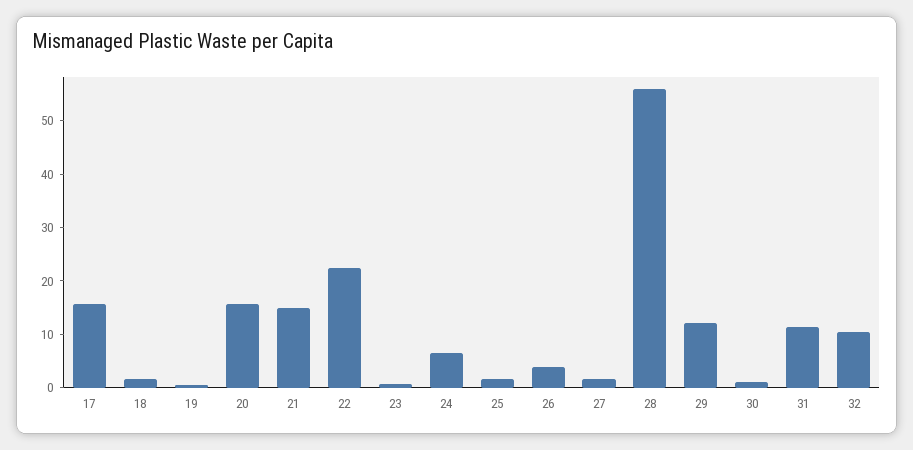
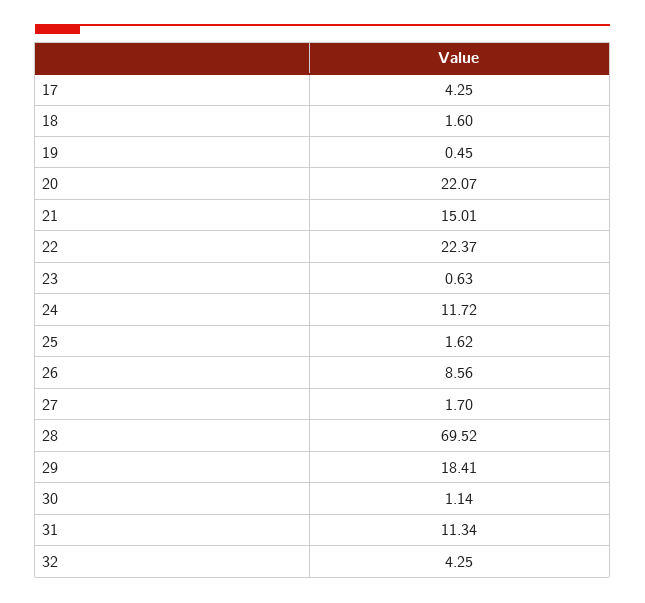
17: 16 -> 4.25
20: 16 -> 22.07
24: 6 -> 11.72
26: 4 -> 8.56
28: 56 -> 69.52
29: 12 -> 18.41
32: 10 -> 4.25

